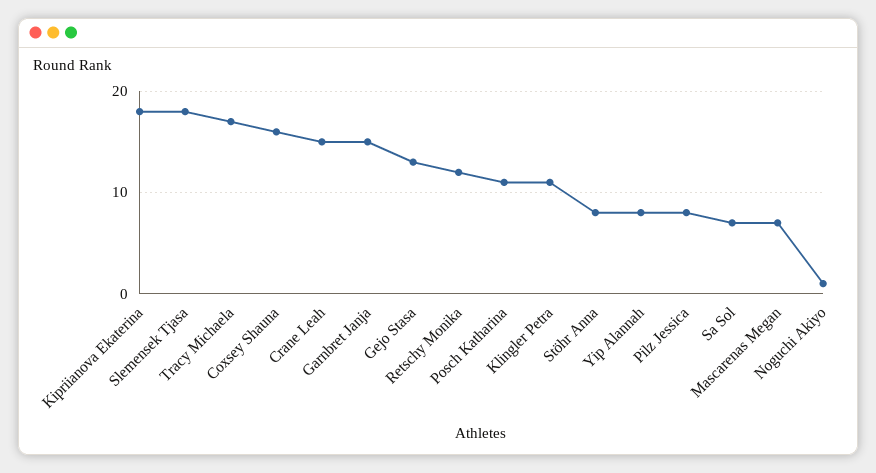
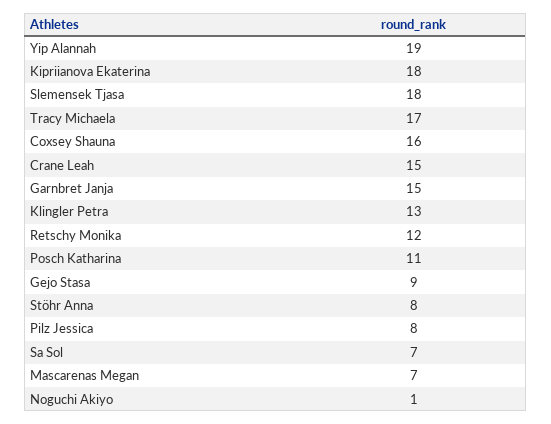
Gejo Stasa: 13 -> 9
Klingler Petra: 11 -> 13
Yip Alannah: 8 -> 19

